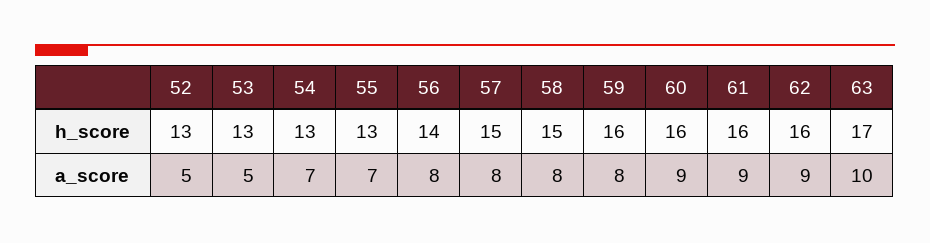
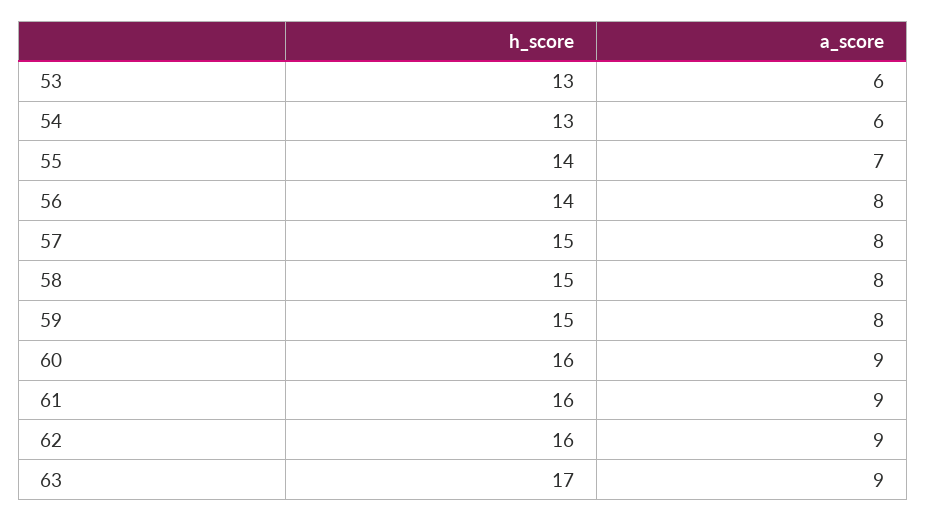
52, h_score: 13 -> none
55, h_score: 13 -> 14
59, h_score: 16 -> 15
52, a_score: 5 -> none
53, a_score: 5 -> 6
54, a_score: 7 -> 6
63, a_score: 10 -> 9

